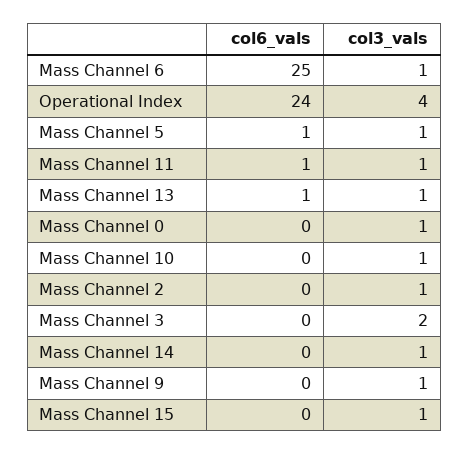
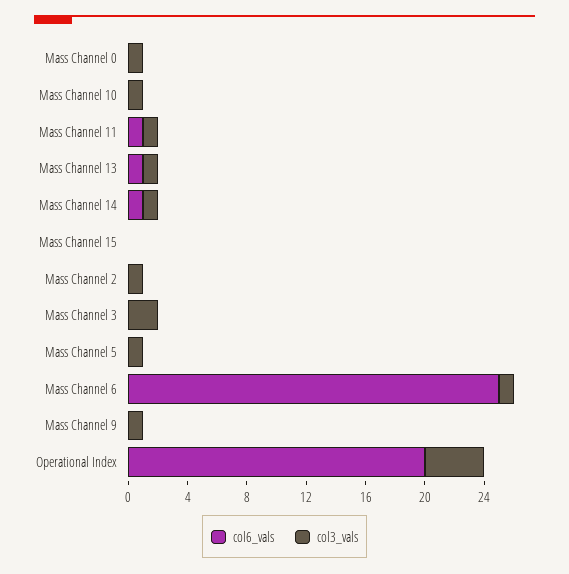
col6_vals, Operational Index: 24 -> 20
col6_vals, Mass Channel 5: 1 -> 0
col6_vals, Mass Channel 14: 0 -> 1
col3_vals, Mass Channel 15: 1 -> 0

